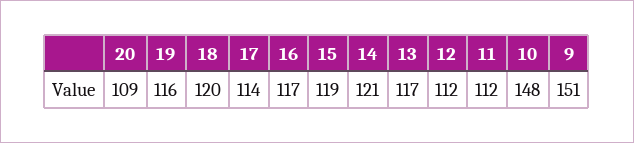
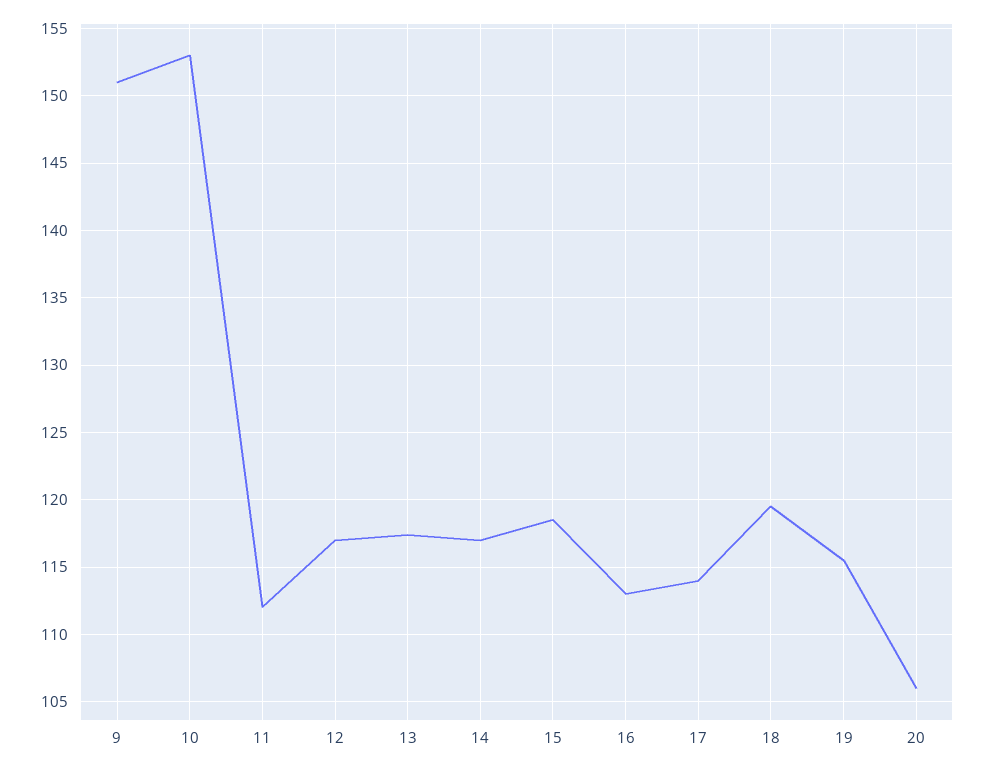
20: 109 -> 106
16: 117 -> 113
14: 121 -> 117
12: 112 -> 117
10: 148 -> 153

